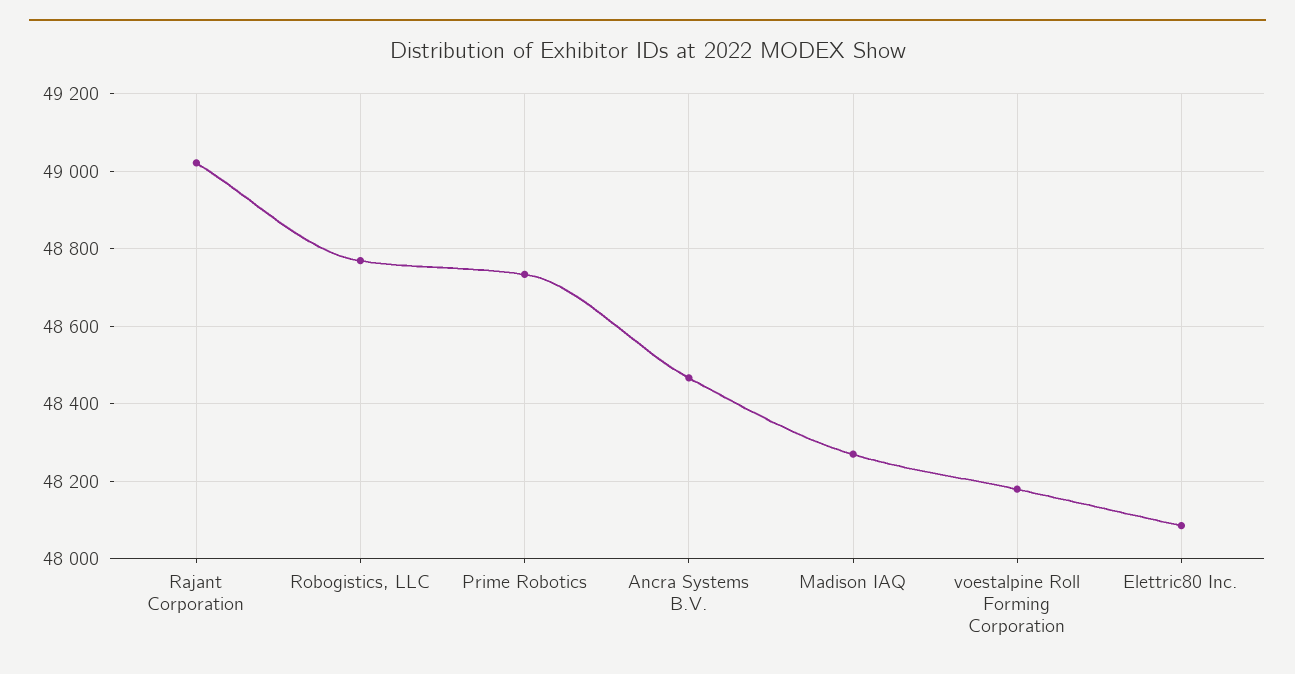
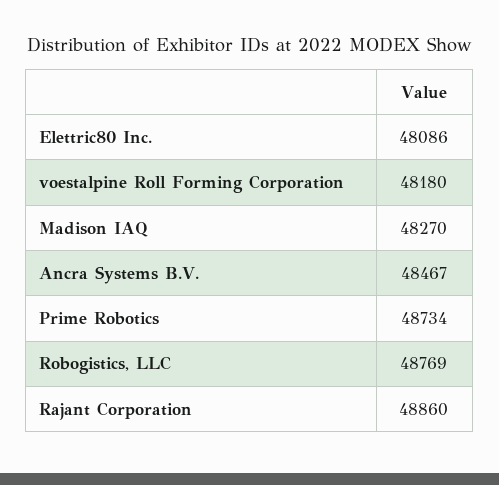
Rajant Corporation: 49020 -> 48860

